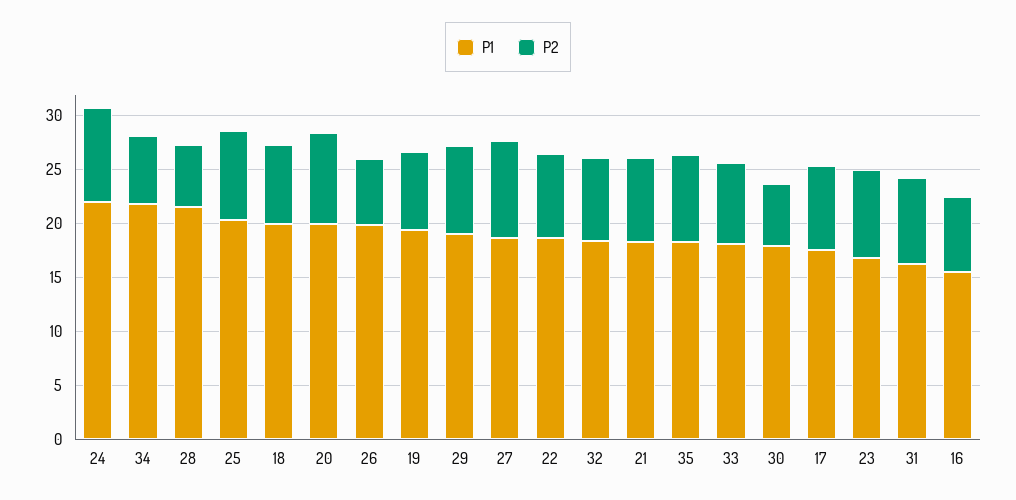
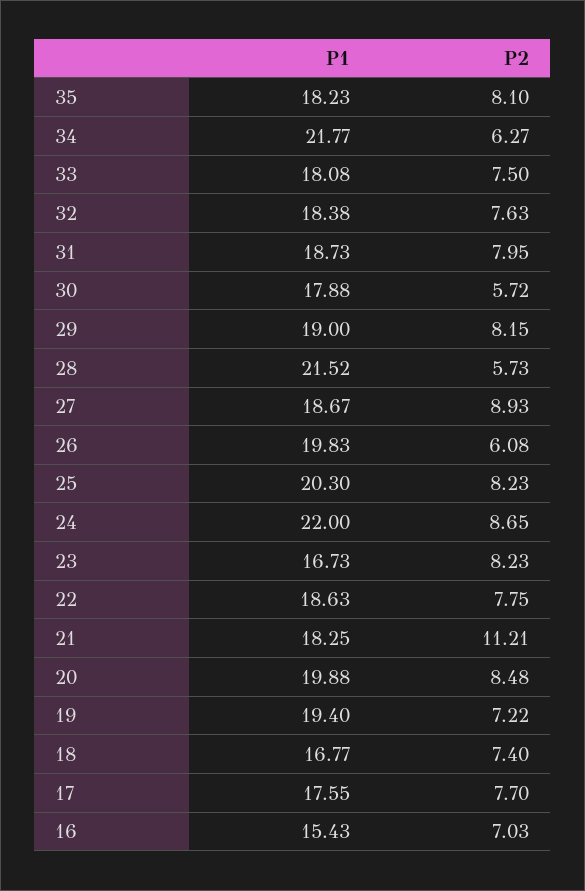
P1, 18: 20 -> 16.77
P2, 21: 8 -> 11.21
P1, 31: 16 -> 18.73

